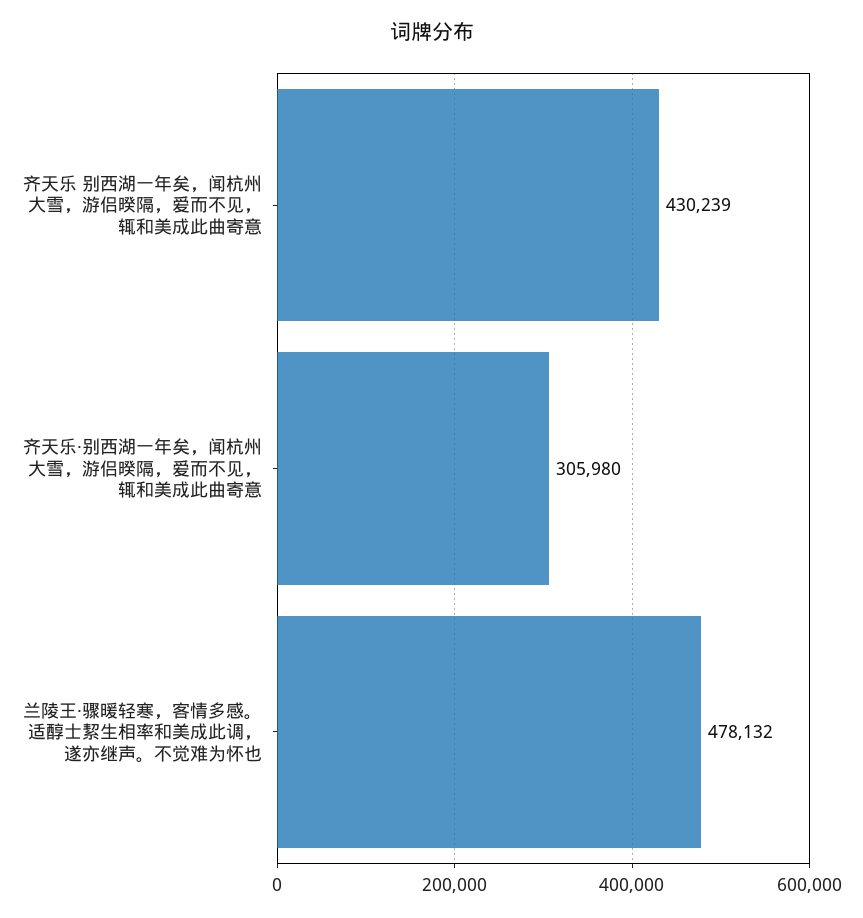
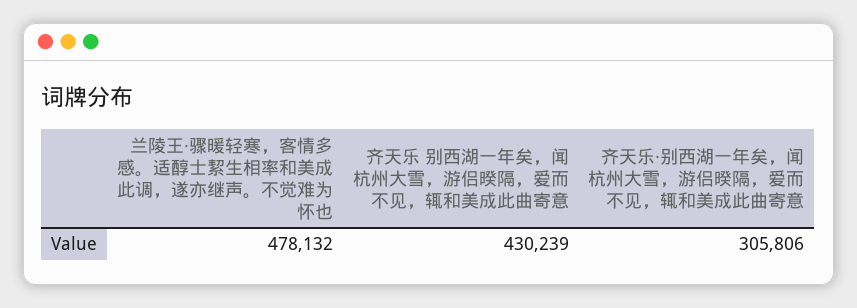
齐天乐·别西湖一年矣，闻杭州大雪，游侣暌隔，爱而不见，辄和美成此曲寄意: 305980 -> 305806

